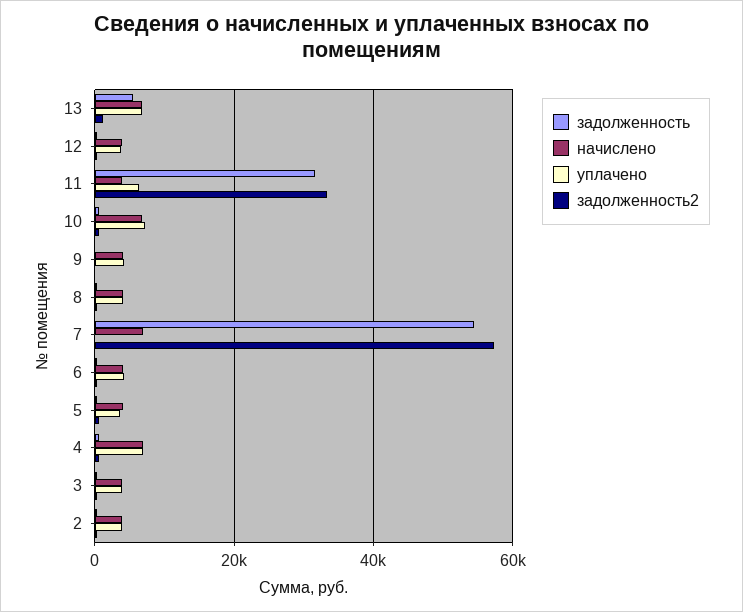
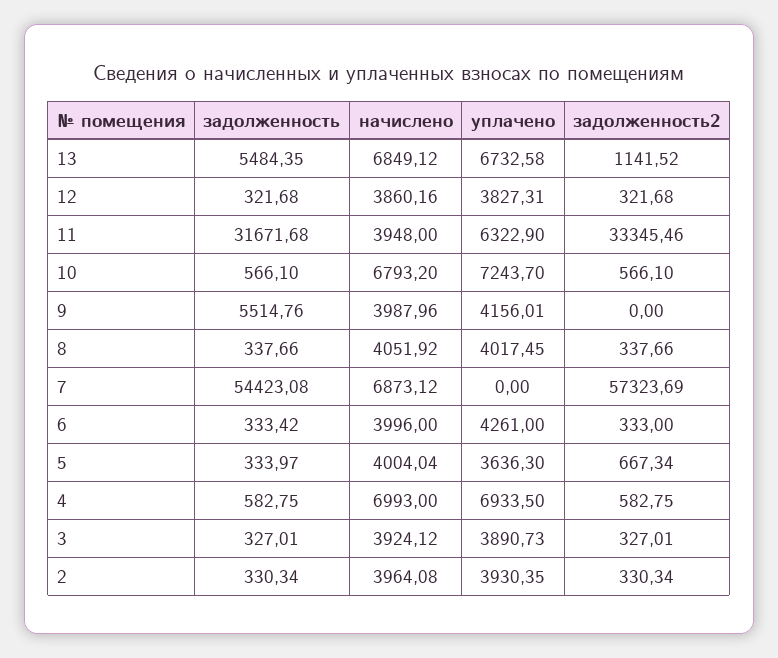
задолженность, 9: 0 -> 5514.76

